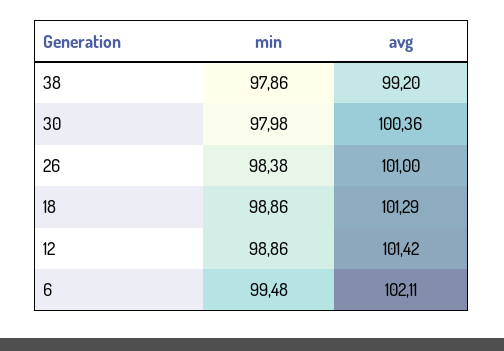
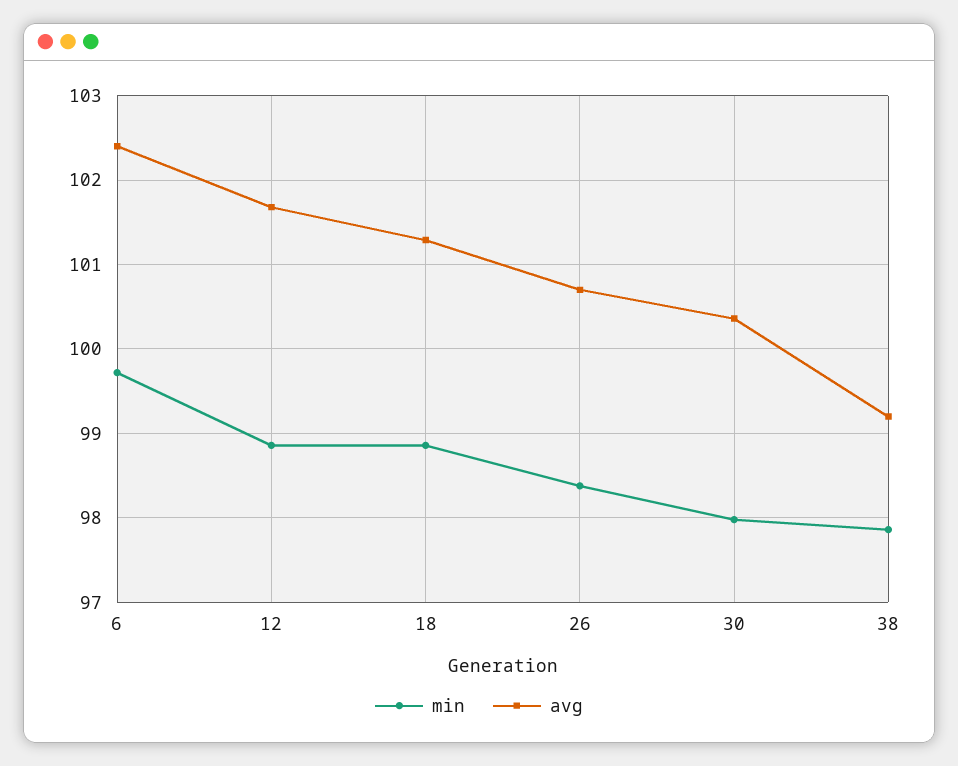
avg, 26: 101 -> 100.7
avg, 12: 101.42 -> 101.7
min, 6: 99.48 -> 99.7
avg, 6: 102.11 -> 102.4

